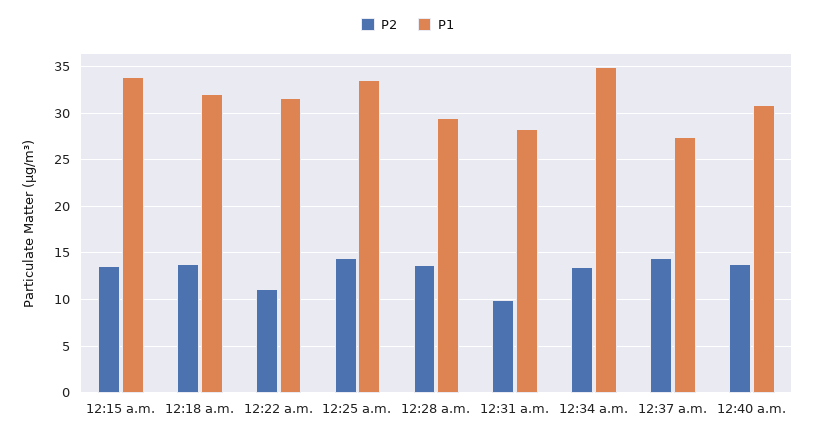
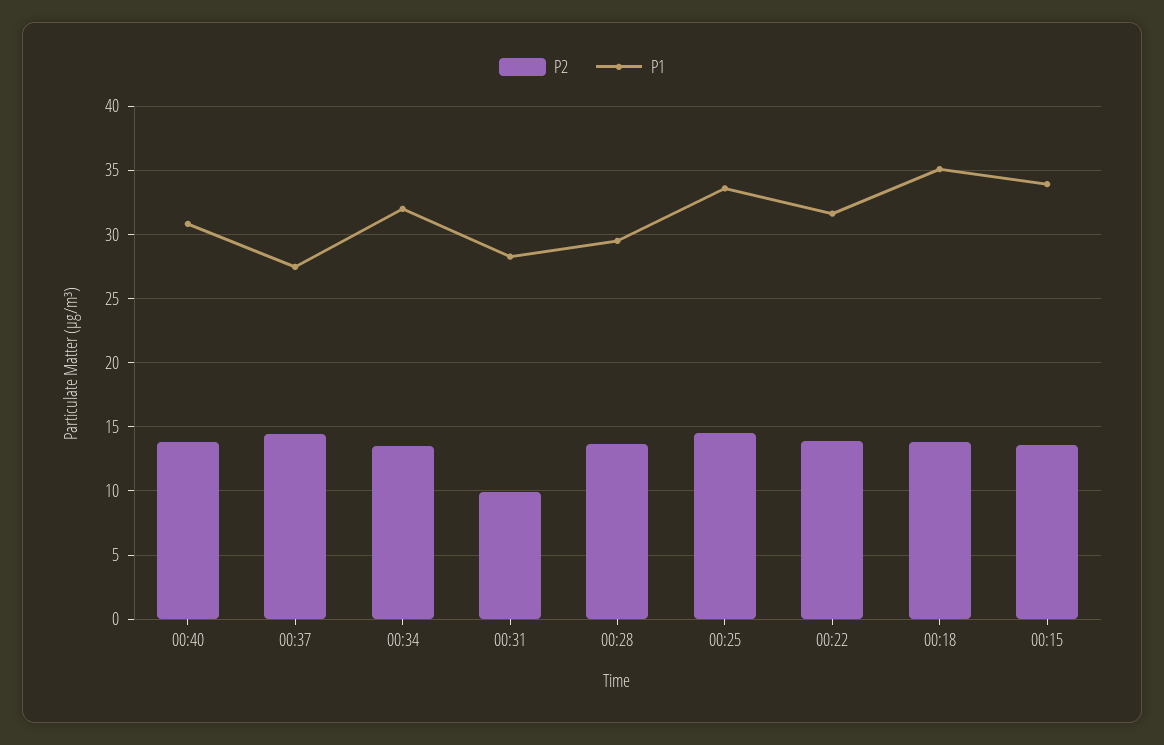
P1, 12:18 a.m.: 32 -> 35
P2, 12:22 a.m.: 11 -> 14
P1, 12:34 a.m.: 35 -> 32

